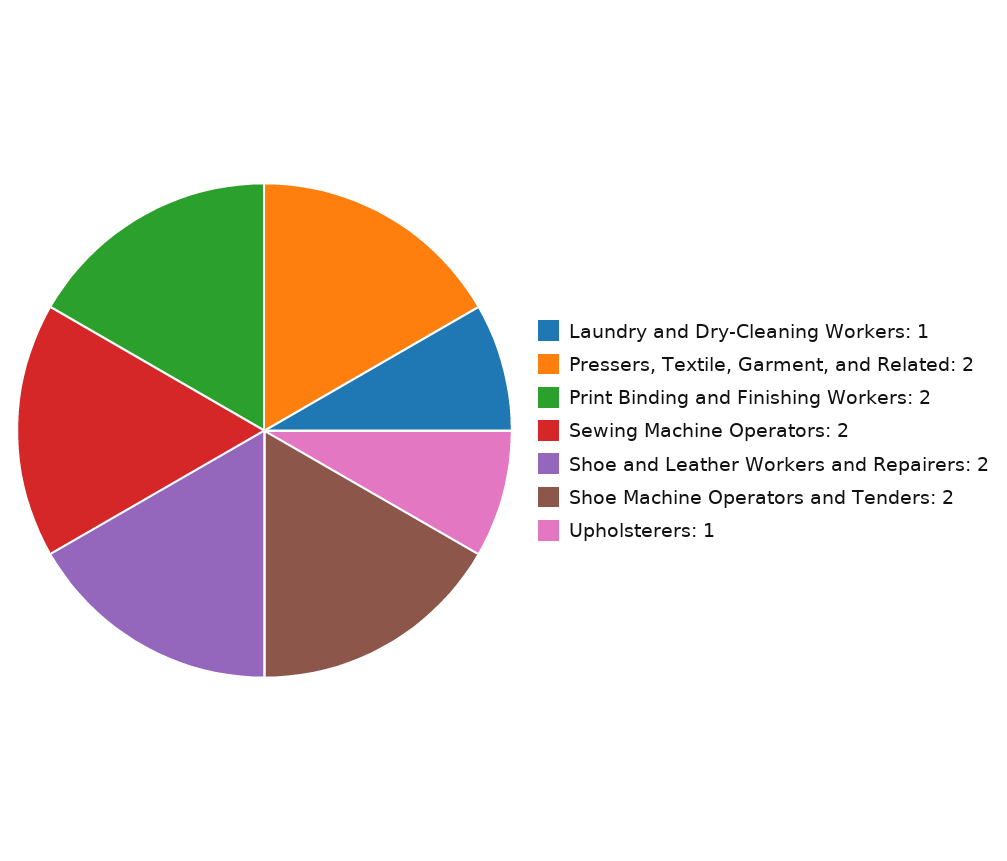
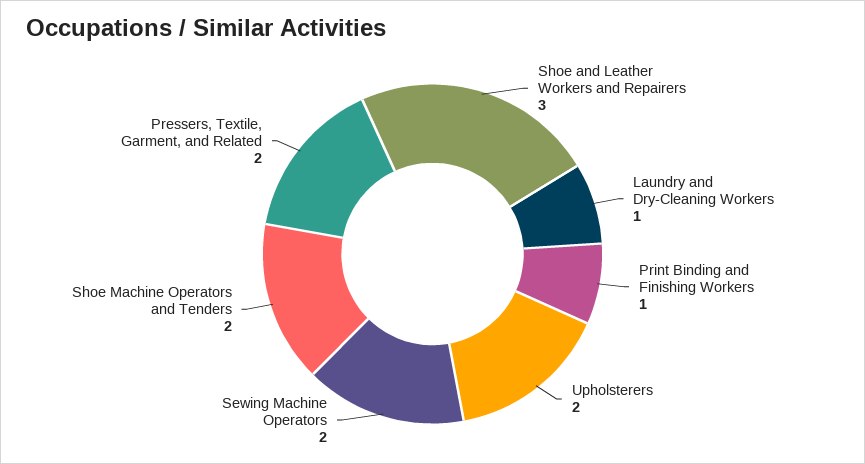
Print Binding and Finishing Workers: 2 -> 1
Shoe and Leather Workers and Repairers: 2 -> 3
Upholsterers: 1 -> 2

